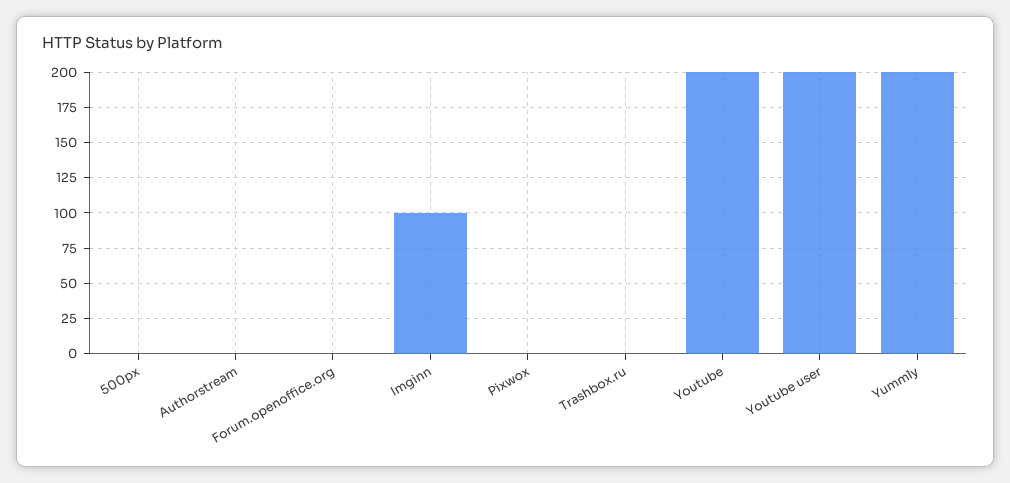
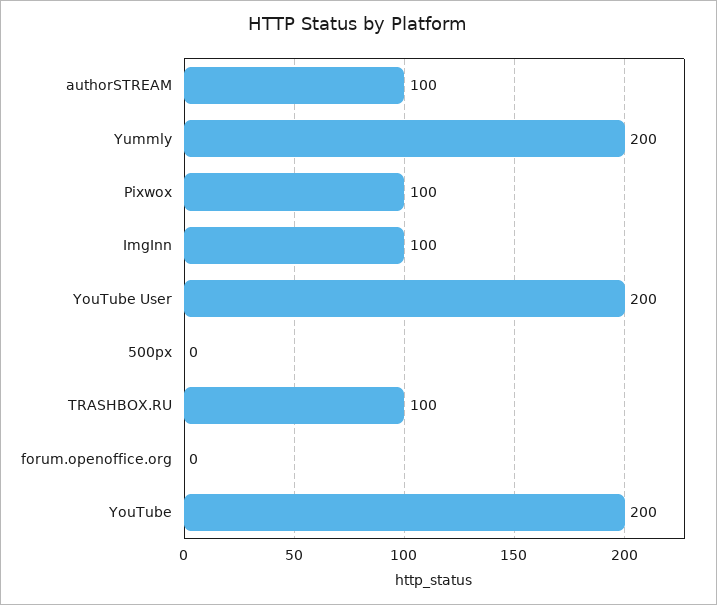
Authorstream: 0 -> 100
Pixwox: 0 -> 100
Trashbox.ru: 0 -> 100

